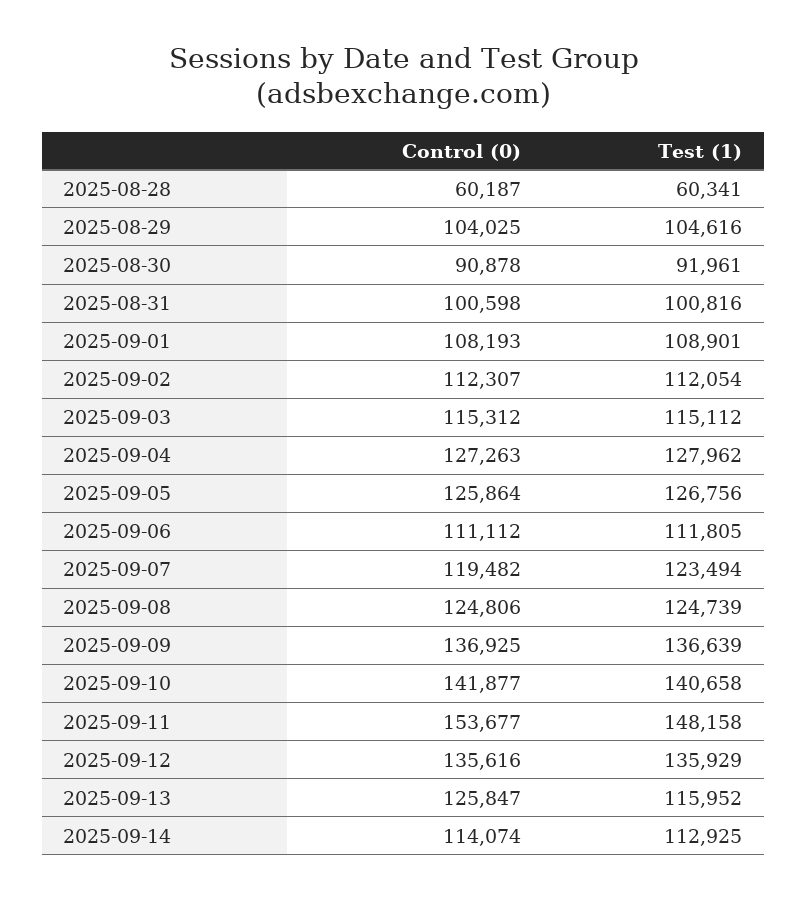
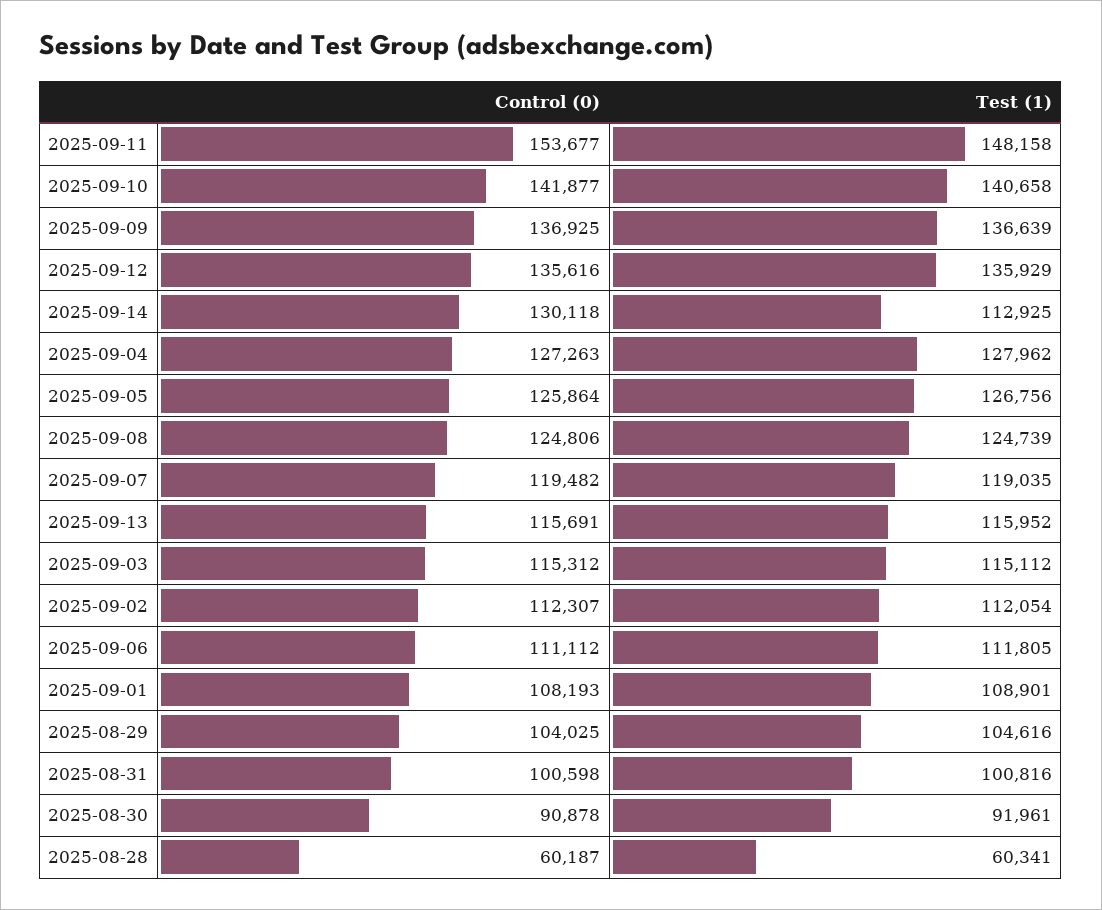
Test (1), 2025-09-07: 123494 -> 119035
Control (0), 2025-09-13: 125847 -> 115691
Control (0), 2025-09-14: 114074 -> 130118

